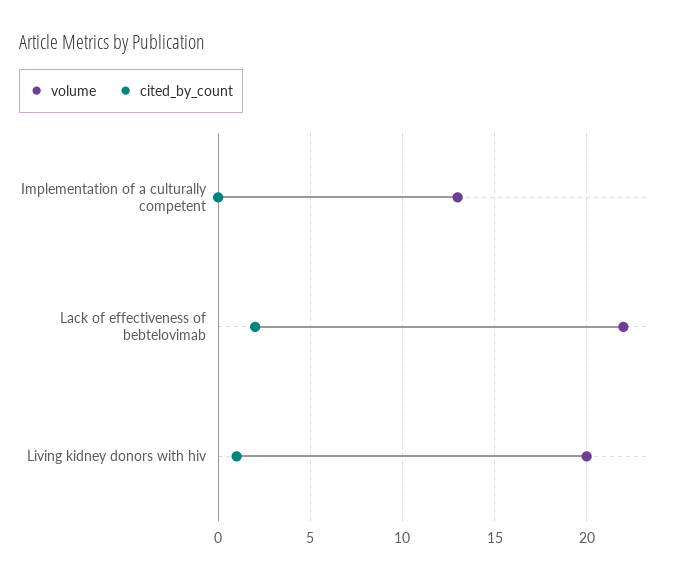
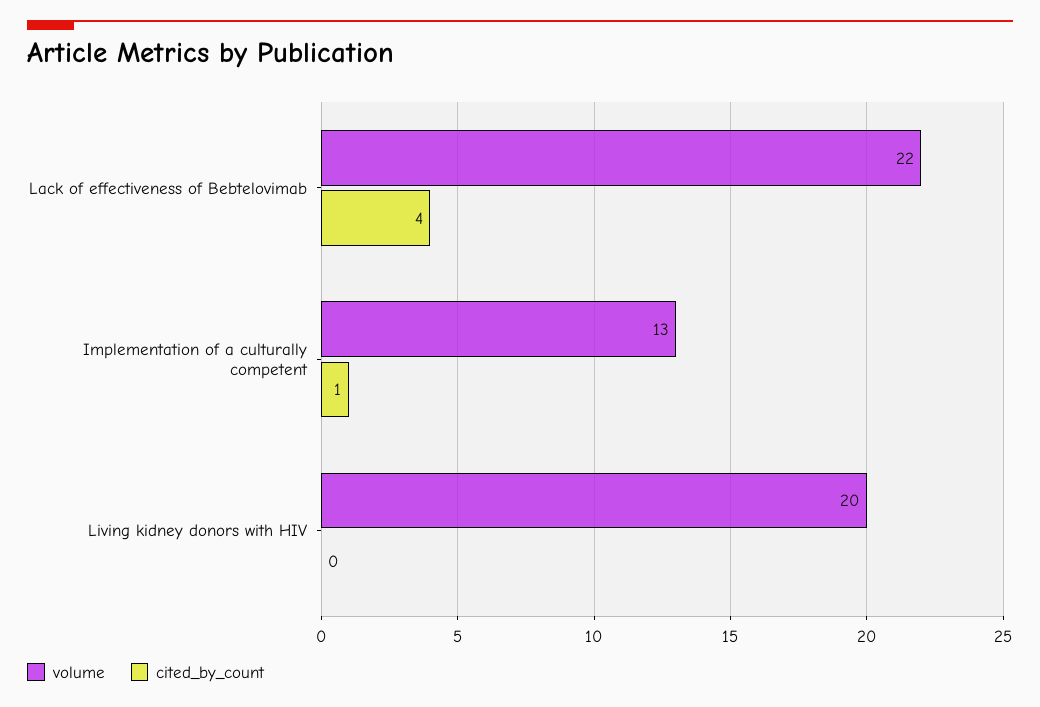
cited_by_count, Implementation of a culturally competent: 0 -> 1
cited_by_count, Lack of effectiveness of bebtelovimab: 2 -> 4
cited_by_count, Living kidney donors with hiv: 1 -> 0

